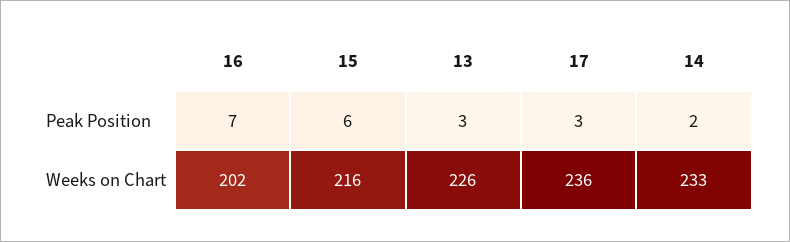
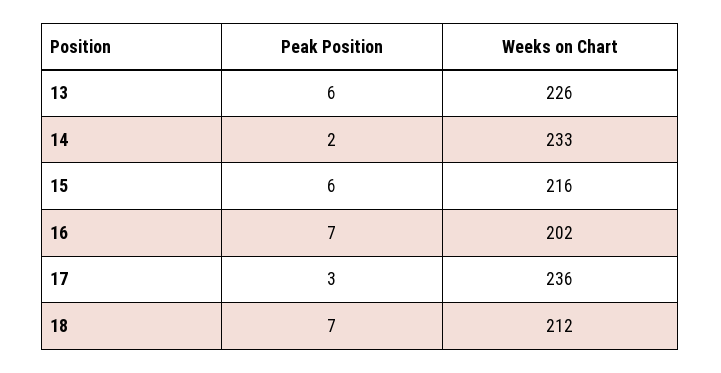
13, Peak Position: 3 -> 6
18, Peak Position: none -> 7
18, Weeks on Chart: none -> 212

